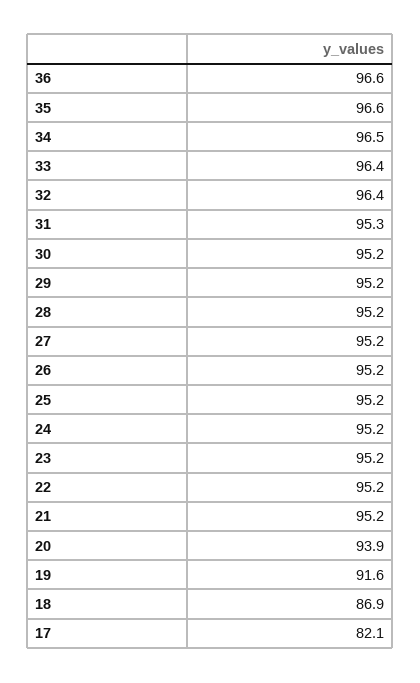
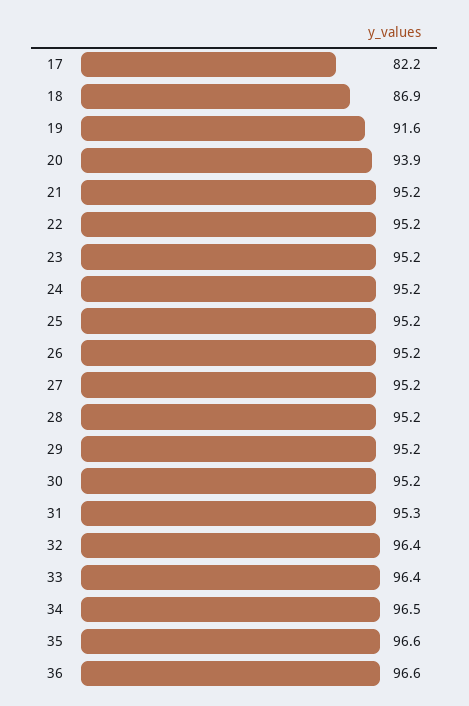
17: 82.1 -> 82.2

